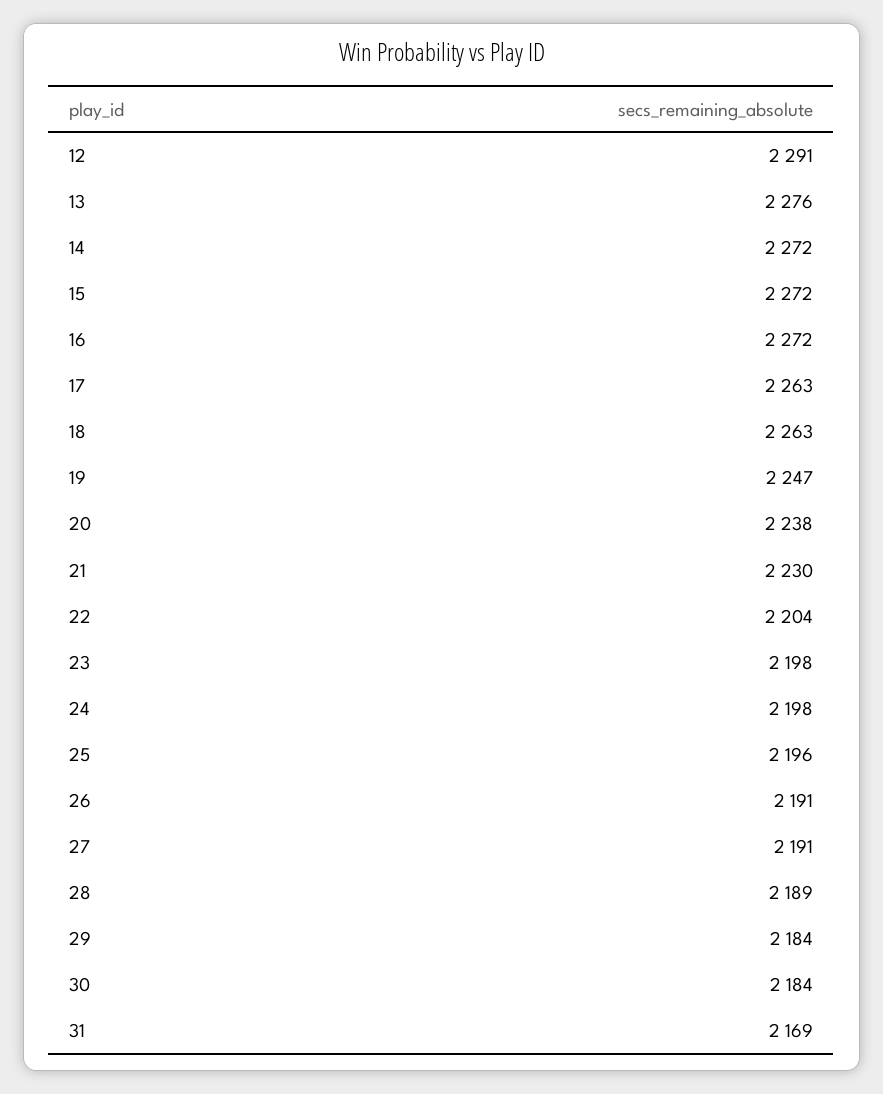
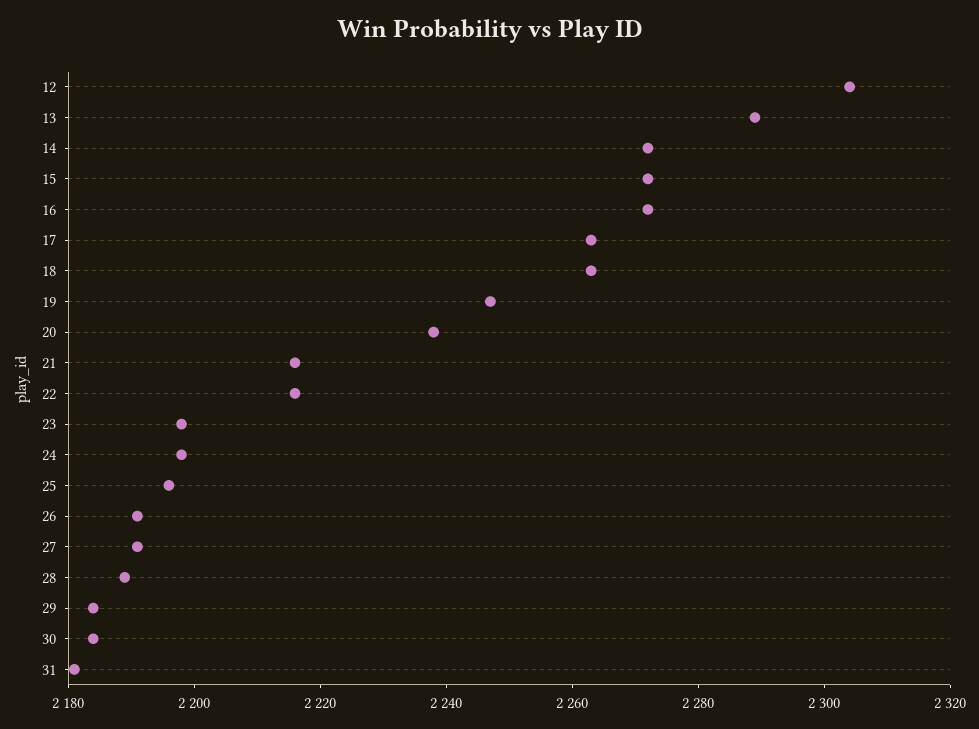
12: 2291 -> 2305
13: 2276 -> 2290
21: 2230 -> 2215
22: 2204 -> 2215
31: 2169 -> 2180

